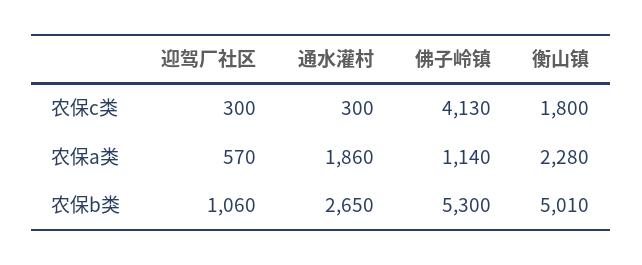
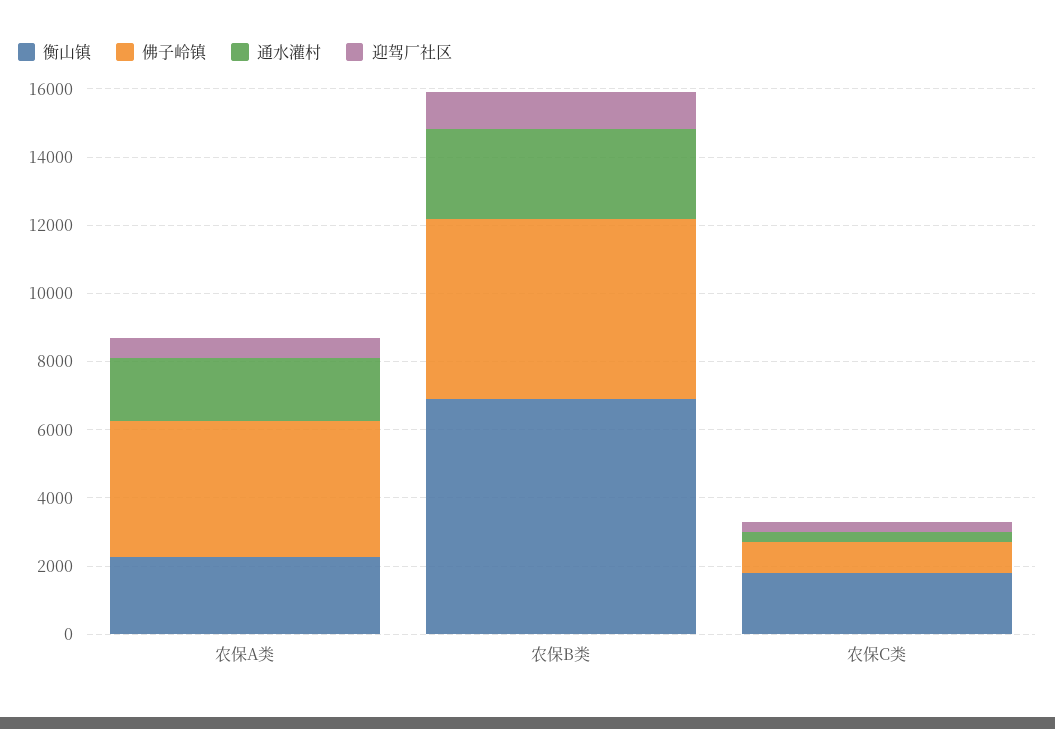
佛子岭镇, 农保c类: 4130 -> 1000
佛子岭镇, 农保a类: 1140 -> 4000
衡山镇, 农保b类: 5010 -> 7000

